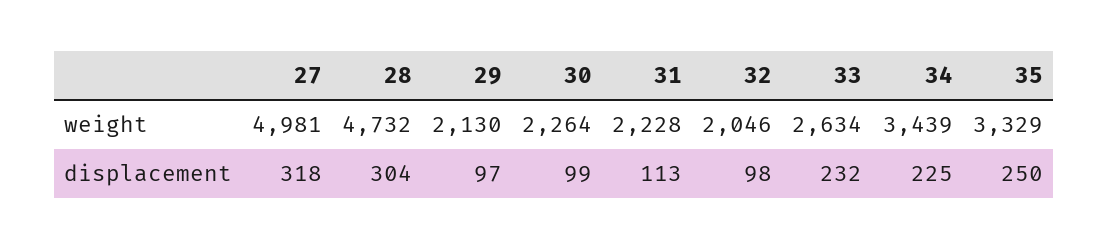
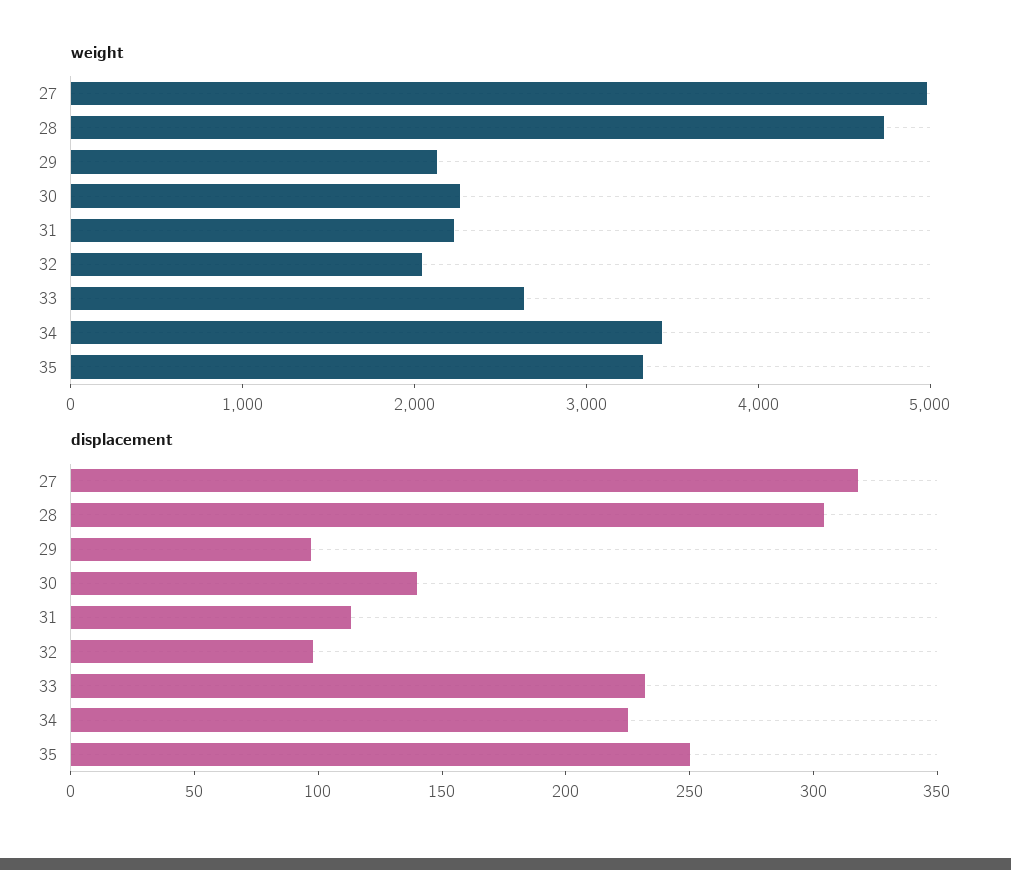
displacement, 30: 99 -> 140

